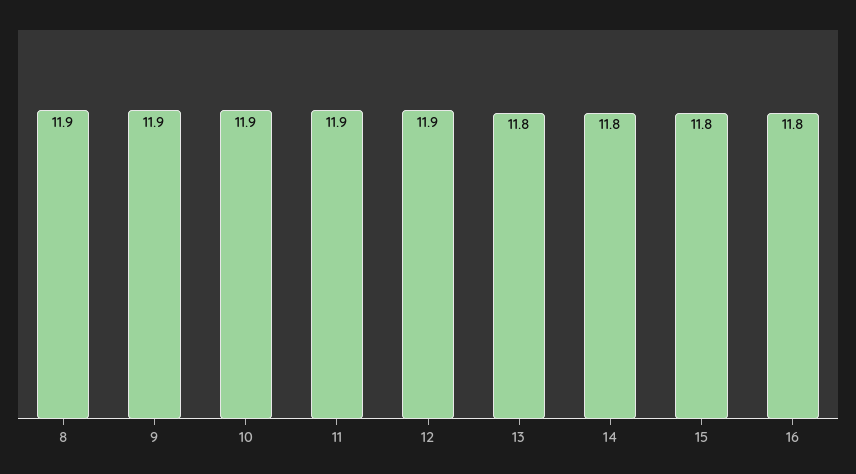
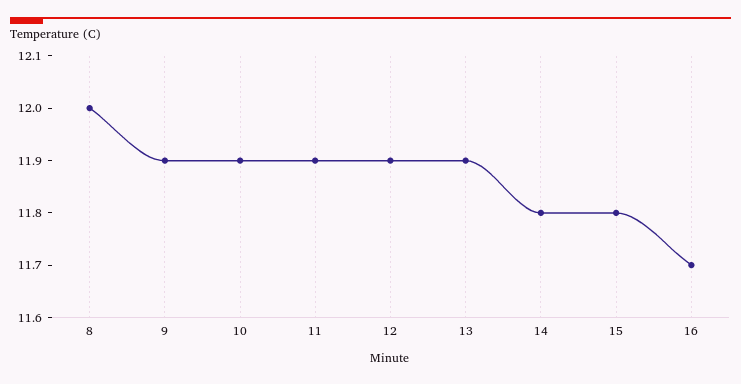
8: 11.9 -> 12
13: 11.8 -> 11.9
16: 11.8 -> 11.7

